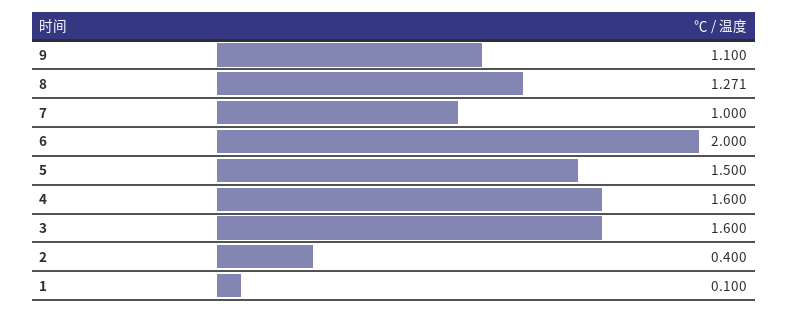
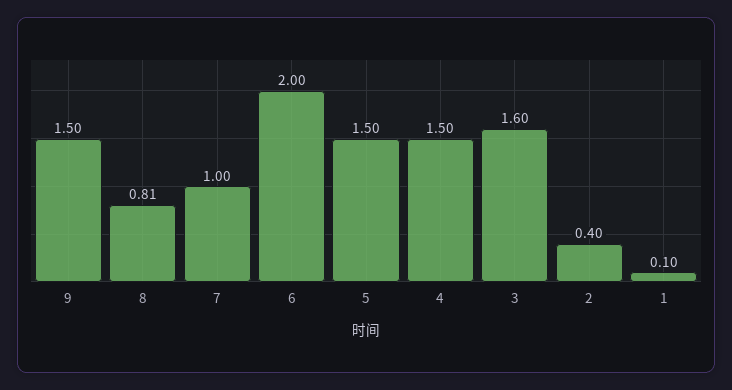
9: 1.1 -> 1.5
8: 1.271 -> 0.81
4: 1.6 -> 1.5

